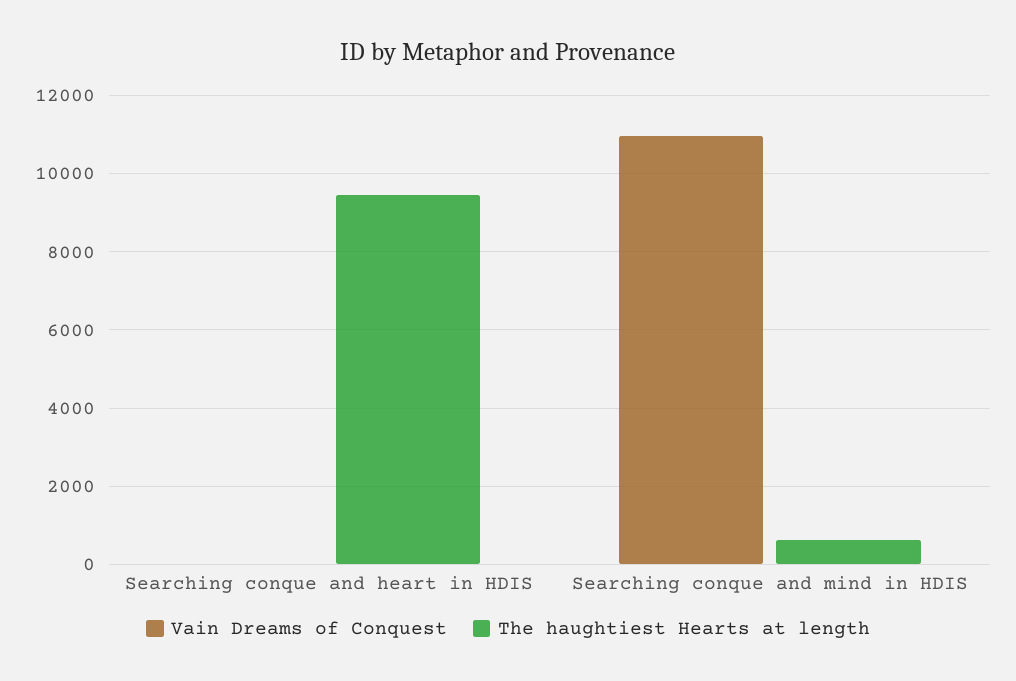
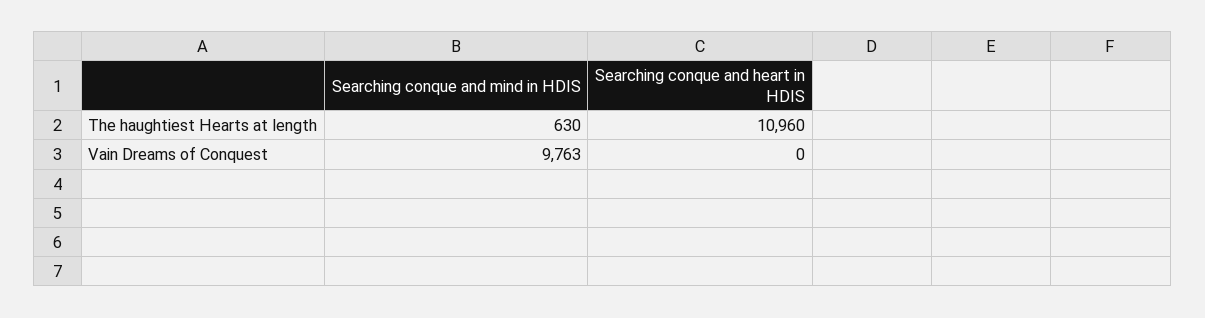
The haughtiest Hearts at length, Searching conque and heart in HDIS: 9400 -> 10960
Vain Dreams of Conquest, Searching conque and mind in HDIS: 11000 -> 9763

